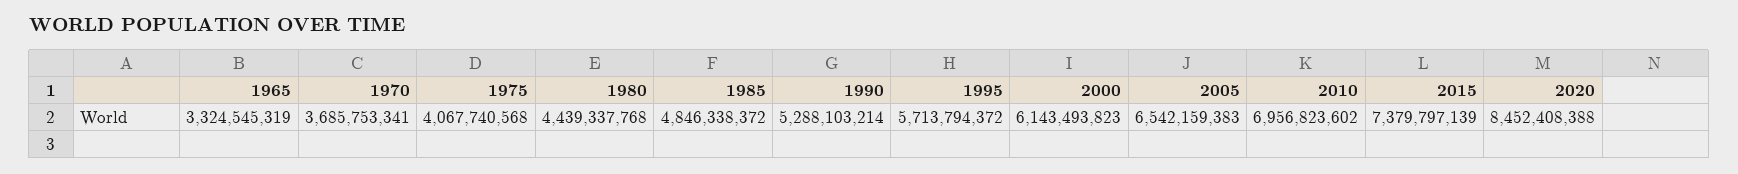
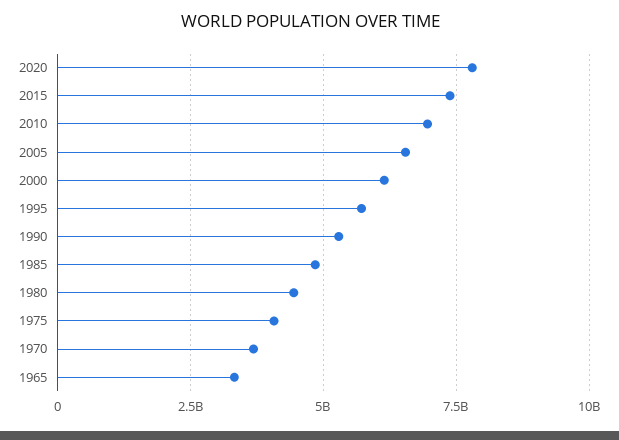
2020: 8452408388 -> 7750000000

